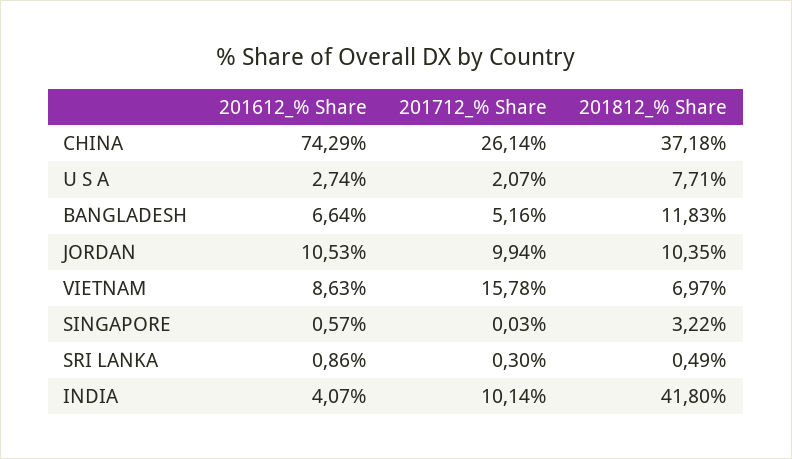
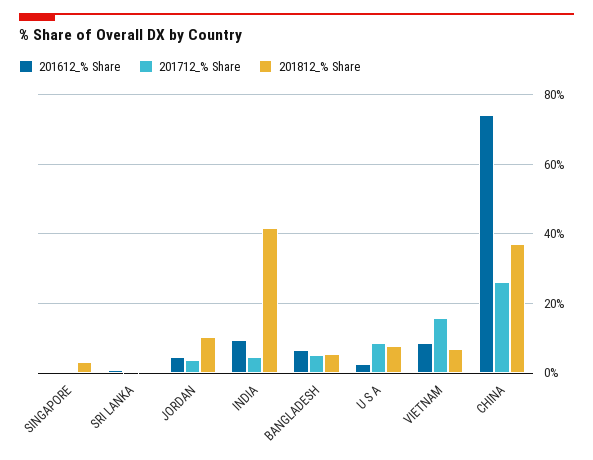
201712_% Share, U S A: 2.07 -> 8
201812_% Share, BANGLADESH: 11.83 -> 6
201612_% Share, JORDAN: 10.53 -> 4
201712_% Share, JORDAN: 9.94 -> 4
201612_% Share, INDIA: 4.07 -> 10
201712_% Share, INDIA: 10.14 -> 4

